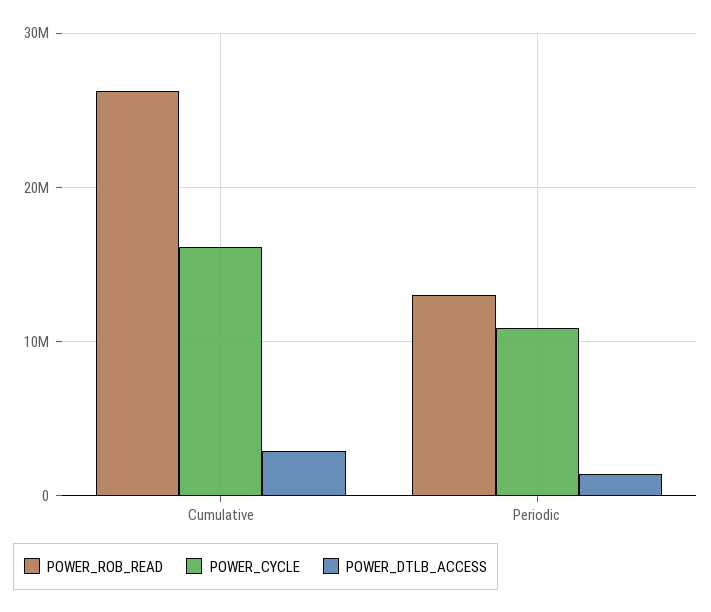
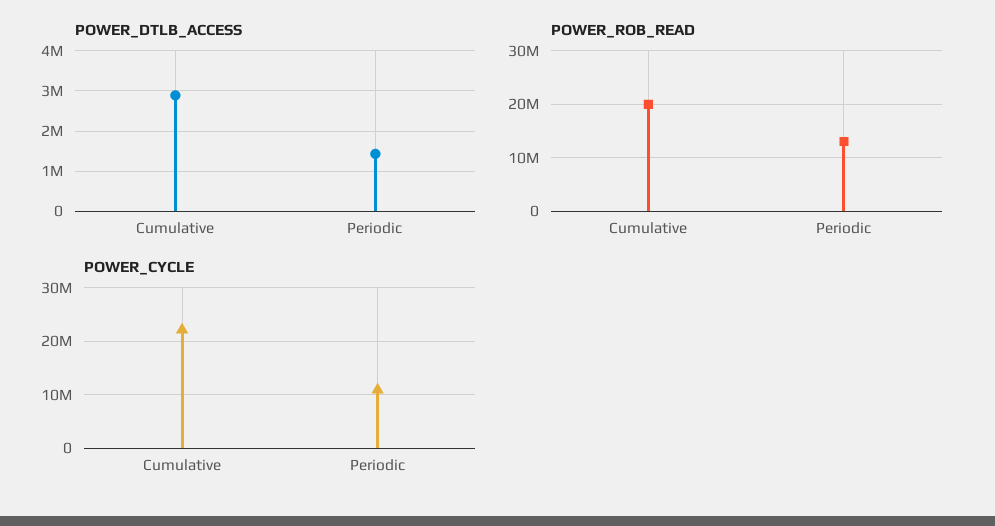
POWER_ROB_READ, Cumulative: 26000000 -> 20000000
POWER_CYCLE, Cumulative: 16000000 -> 22000000

